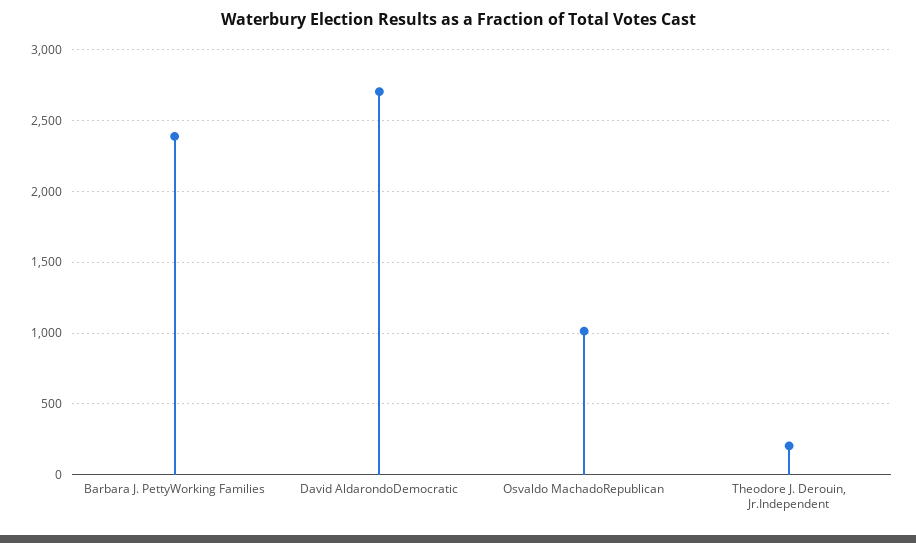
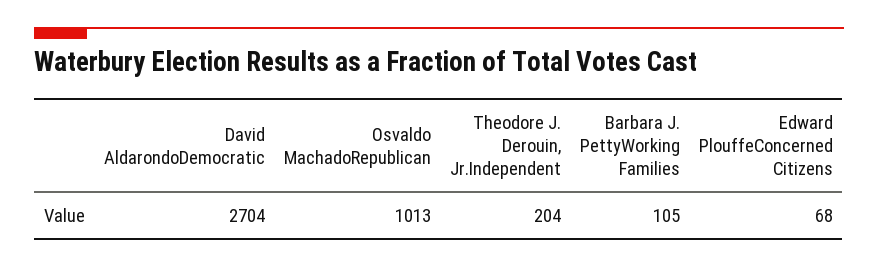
Barbara J. PettyWorking Families: 2400 -> 105
Edward PlouffeConcerned Citizens: none -> 68

